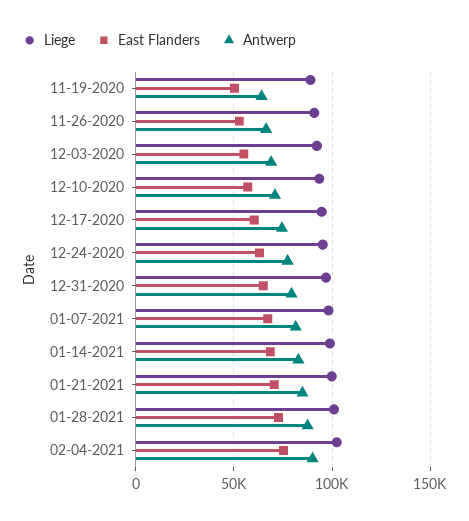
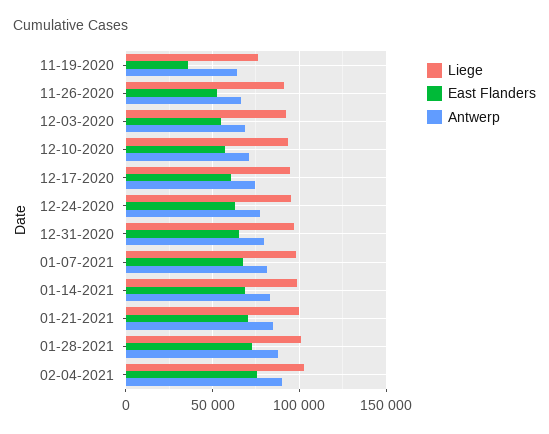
Liege, 11-19-2020: 90000 -> 75000
East Flanders, 11-19-2020: 50000 -> 35000

